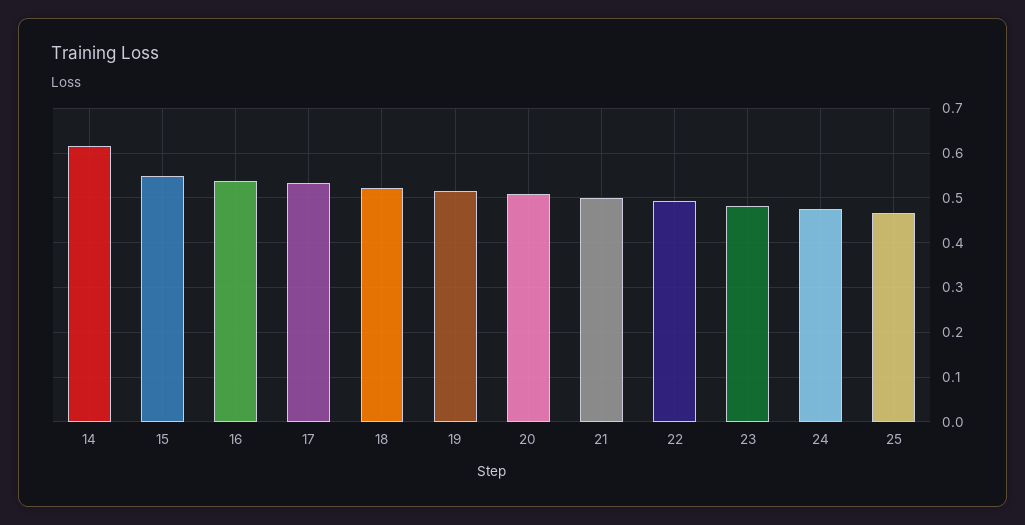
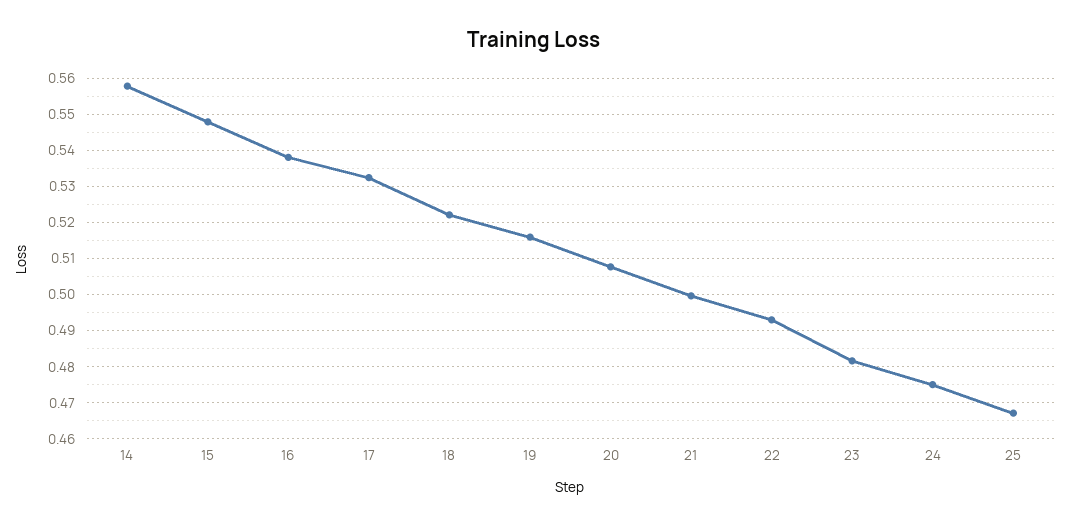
14: 0.62 -> 0.558

